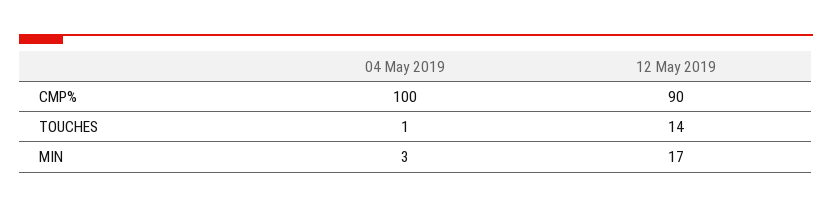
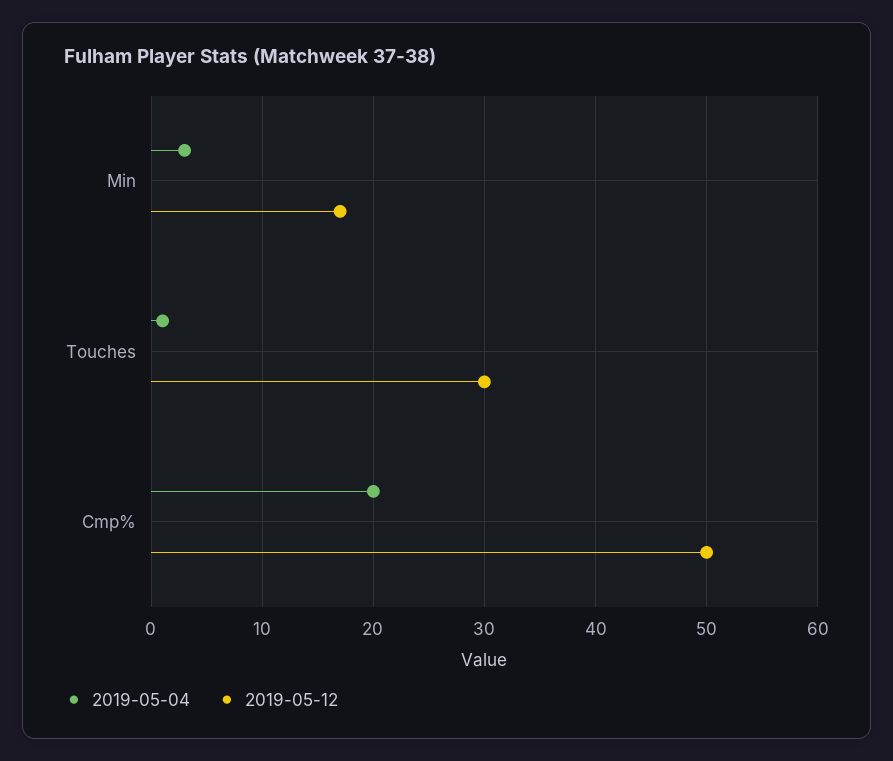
04 May 2019, CMP%: 100 -> 20
12 May 2019, CMP%: 90 -> 50
12 May 2019, TOUCHES: 14 -> 30

